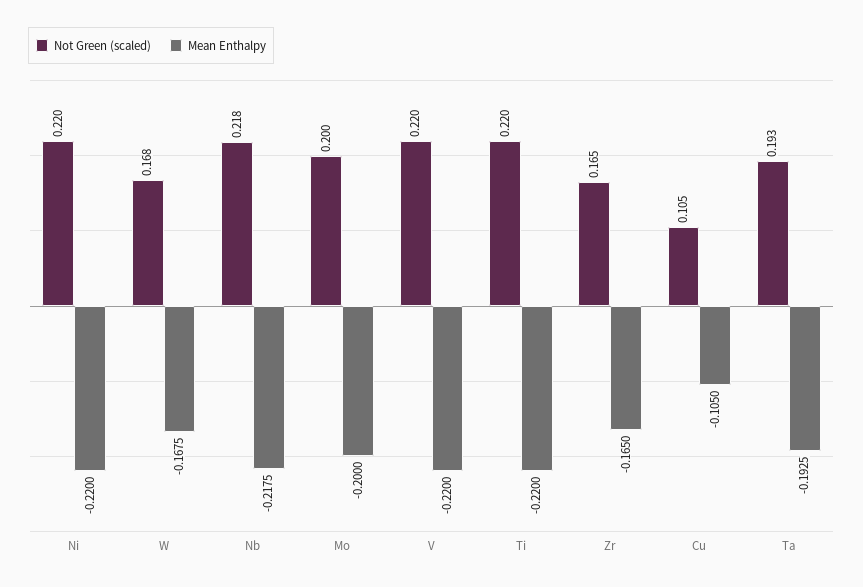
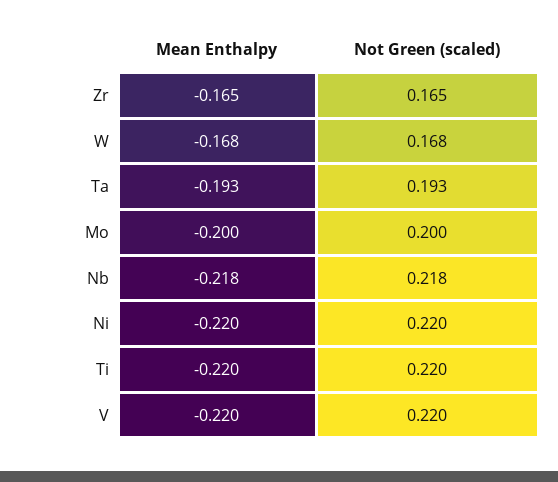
Not Green (scaled), Cu: 0.105 -> none
Mean Enthalpy, Cu: -0.105 -> none

